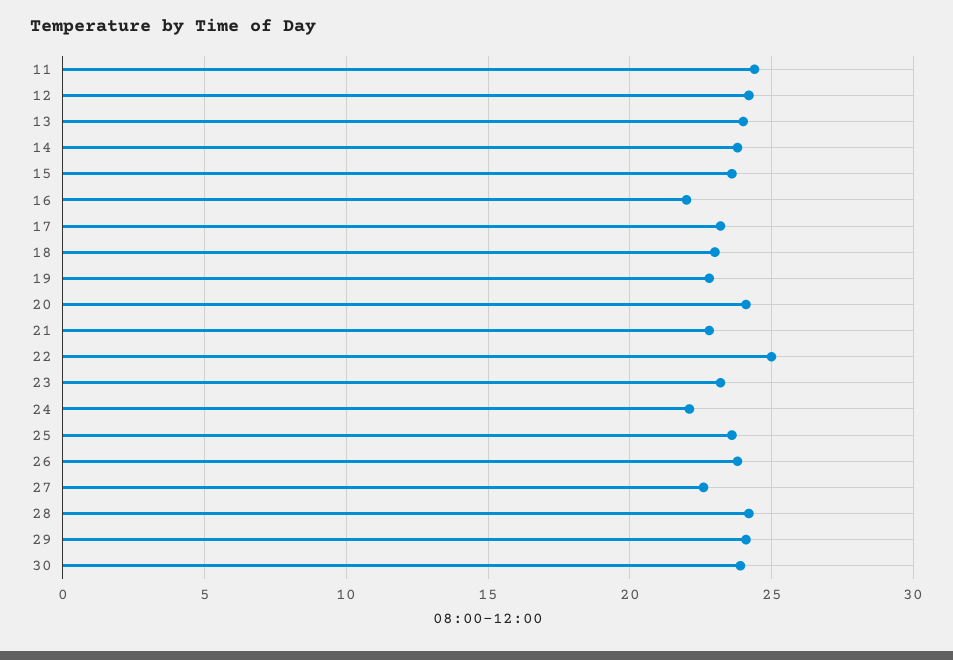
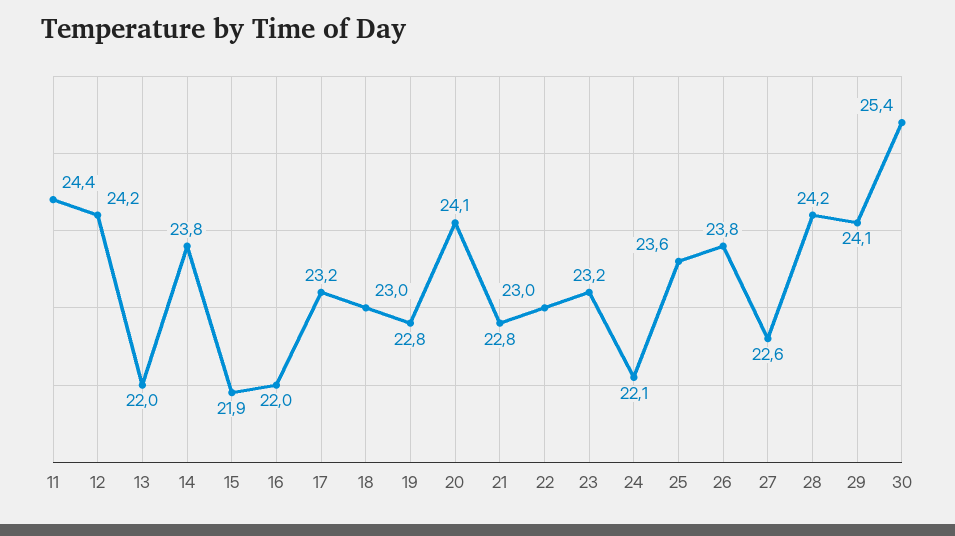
13: 24 -> 22
15: 23.5 -> 21.9
22: 25 -> 23
30: 24 -> 25.4

